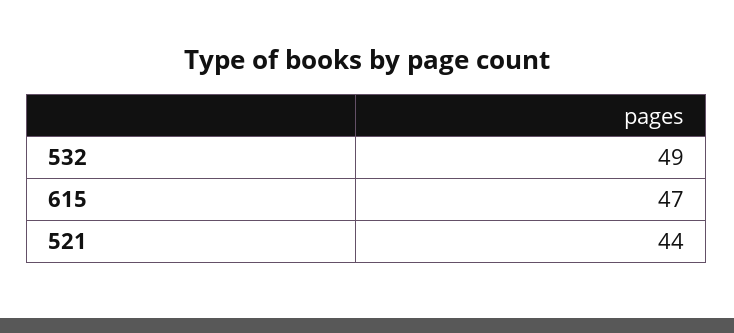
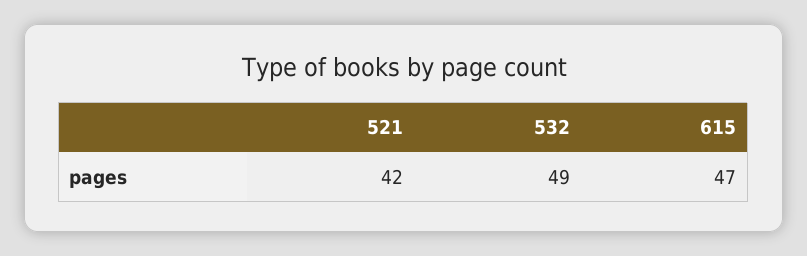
521: 44 -> 42

